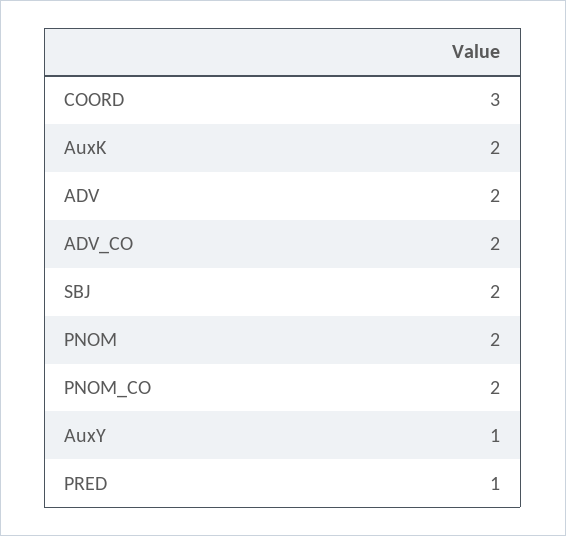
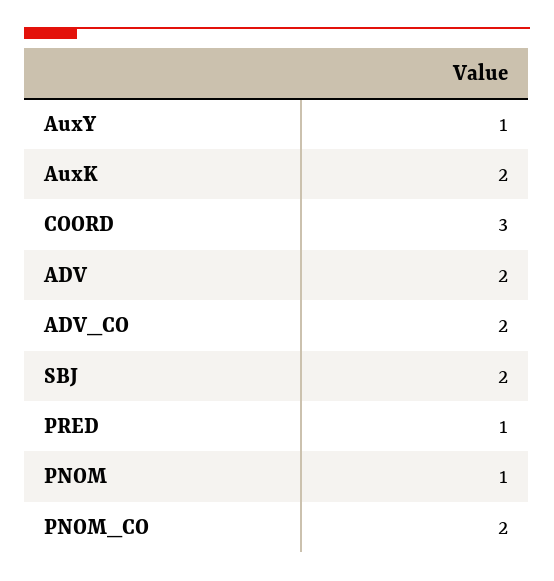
PNOM: 2 -> 1

